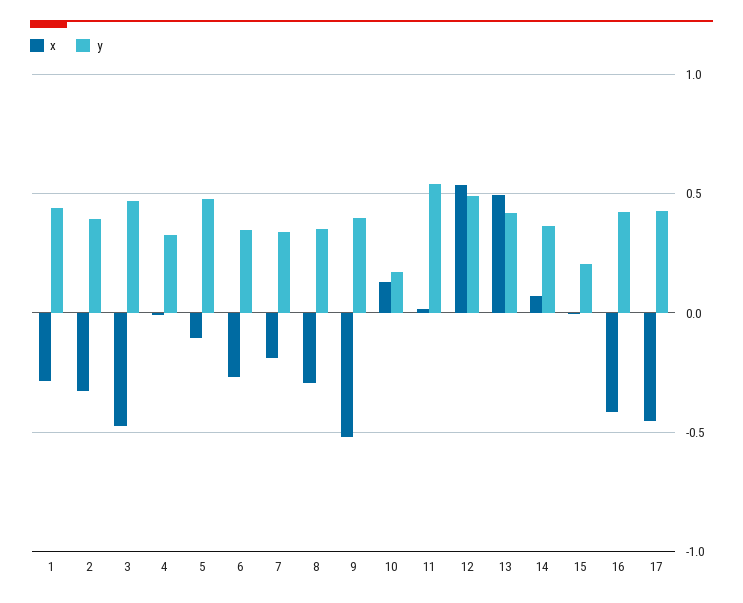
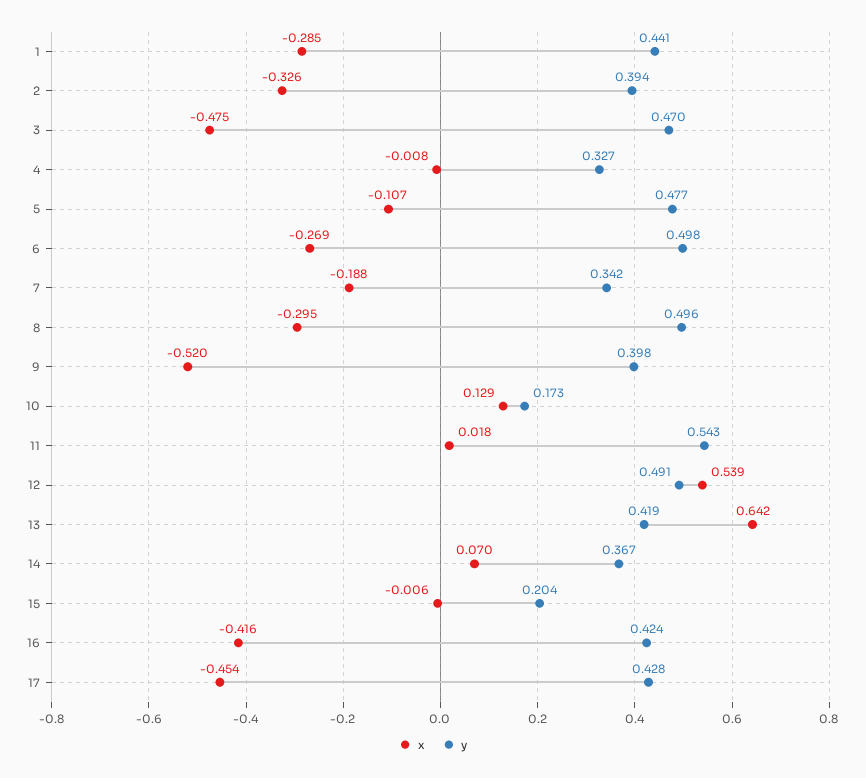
y, 6: 0.35 -> 0.498
y, 8: 0.35 -> 0.496
x, 13: 0.5 -> 0.642

